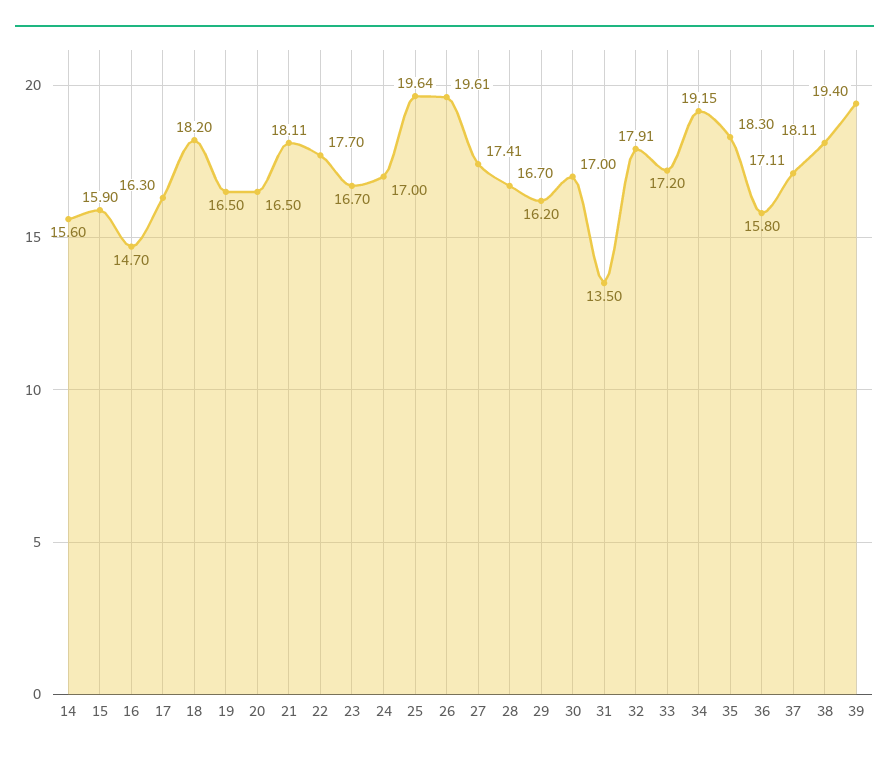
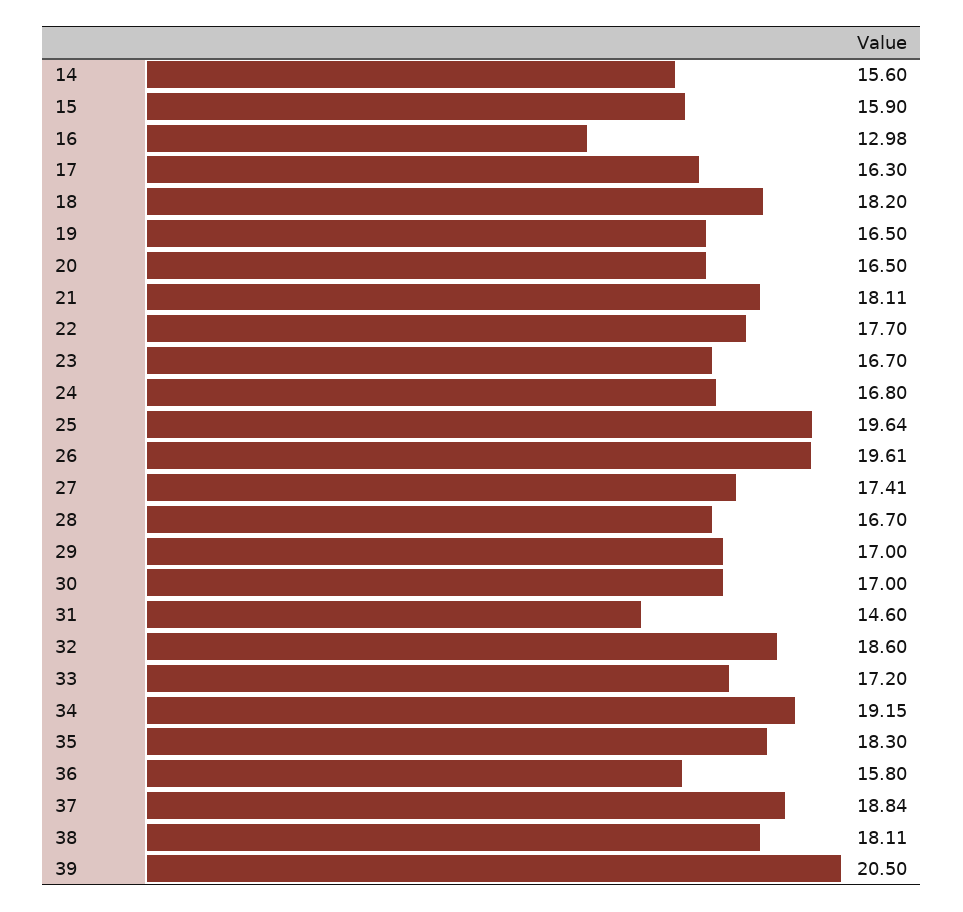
16: 14.7 -> 12.98
24: 17 -> 16.8
29: 16.2 -> 17
31: 13.5 -> 14.6
32: 17.91 -> 18.6
37: 17.11 -> 18.84
39: 19.4 -> 20.5

